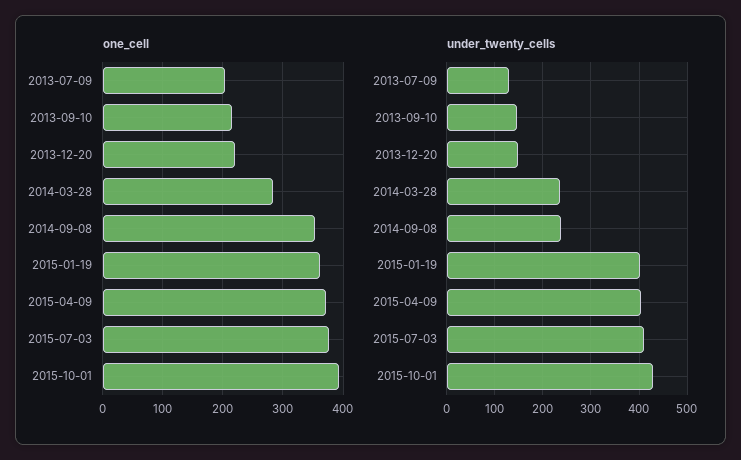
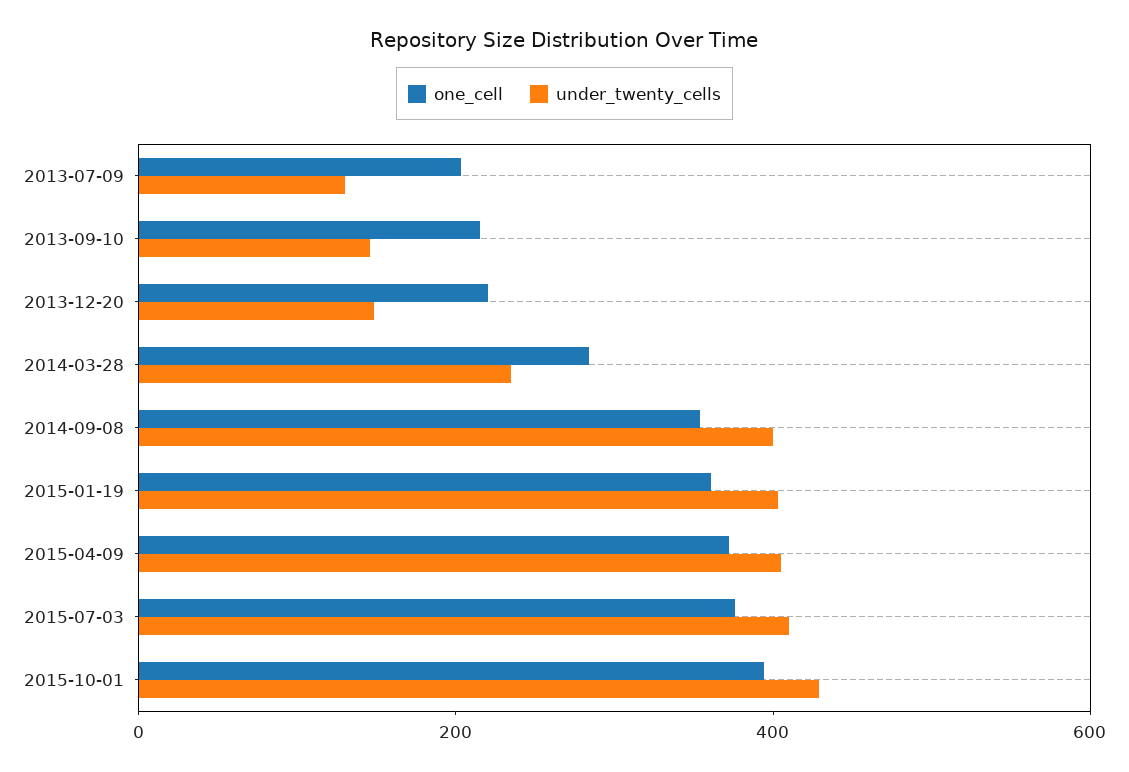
under_twenty_cells, 2014-09-08: 240 -> 400

